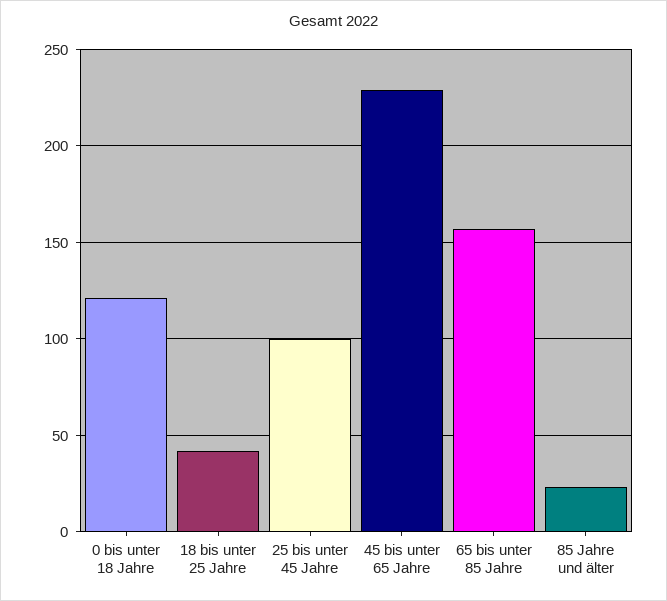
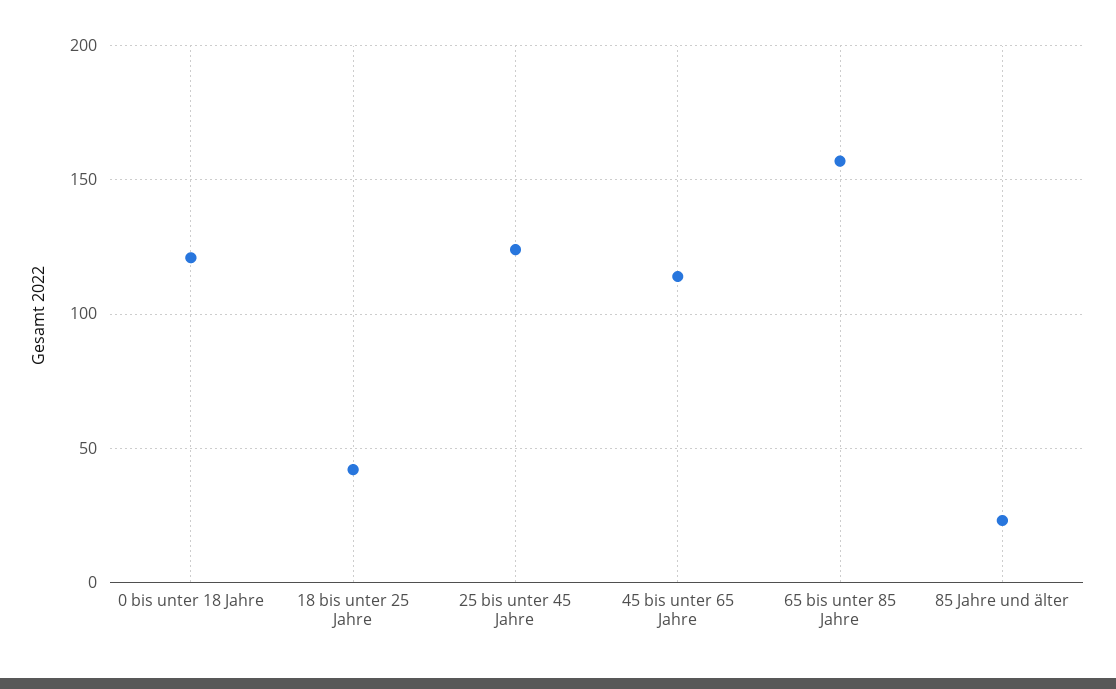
25 bis unter 45 Jahre: 100 -> 125
45 bis unter 65 Jahre: 230 -> 115

